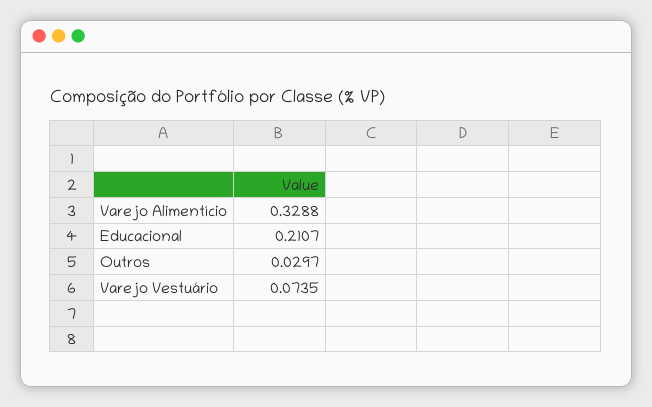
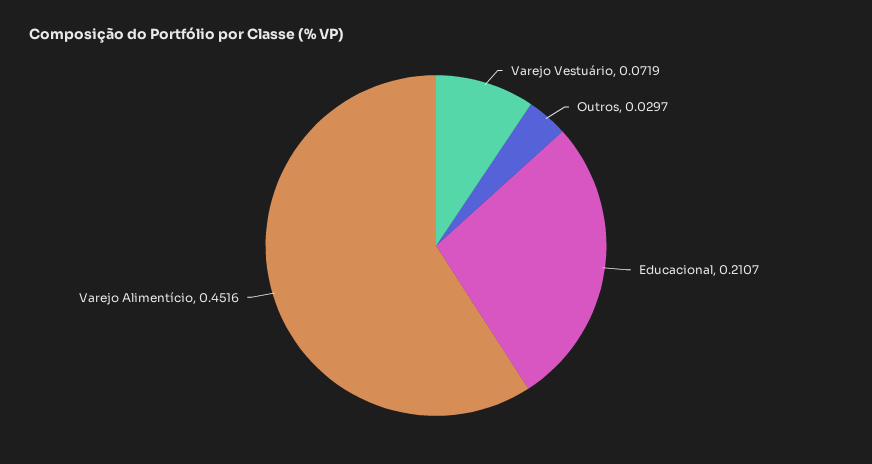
Varejo Alimentício: 0.3288 -> 0.4516
Varejo Vestuário: 0.0735 -> 0.0719

